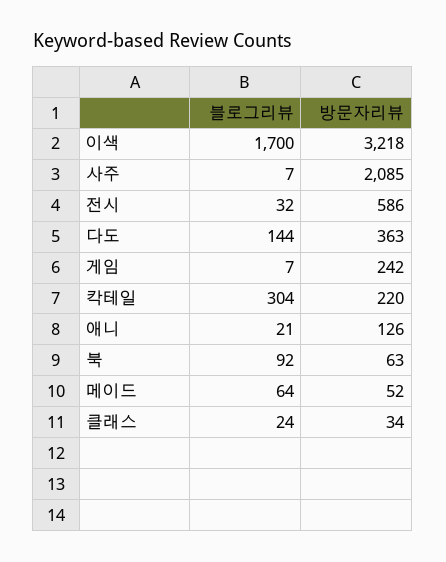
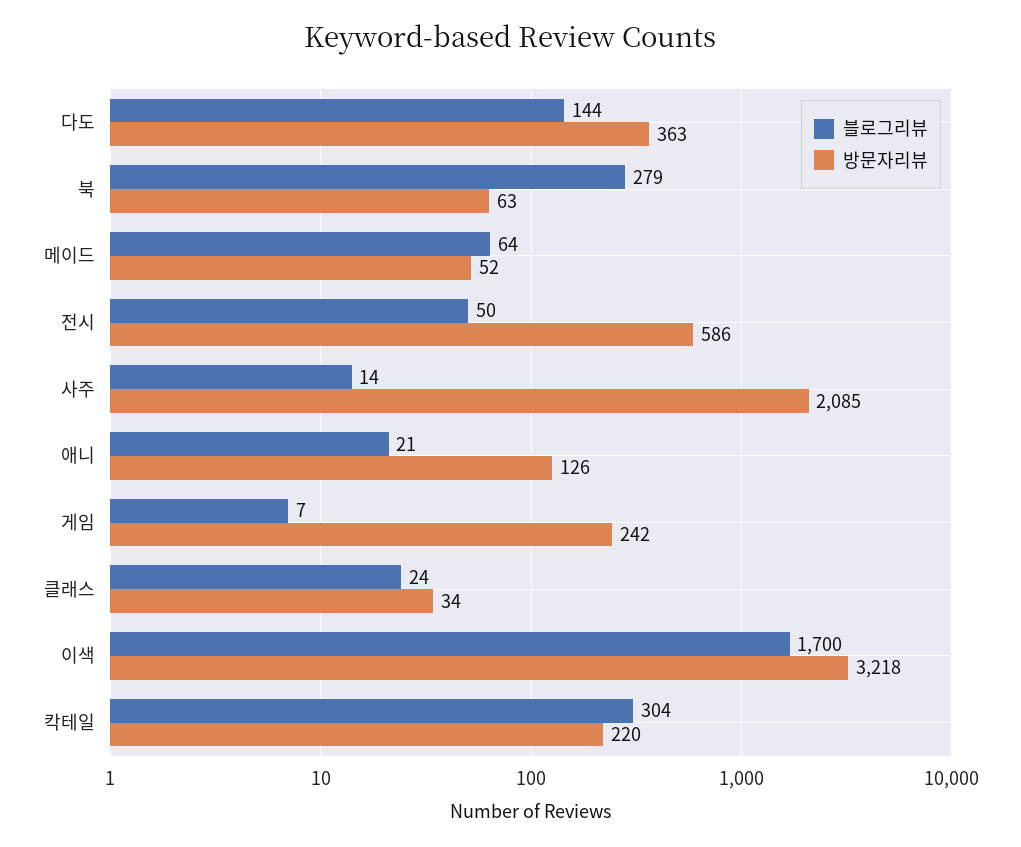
블로그리뷰, 사주: 7 -> 14
블로그리뷰, 전시: 32 -> 50
블로그리뷰, 북: 92 -> 279

